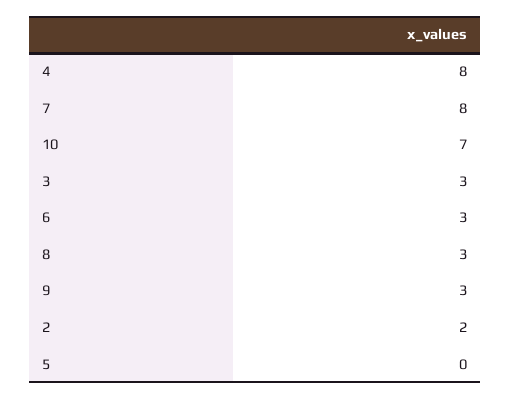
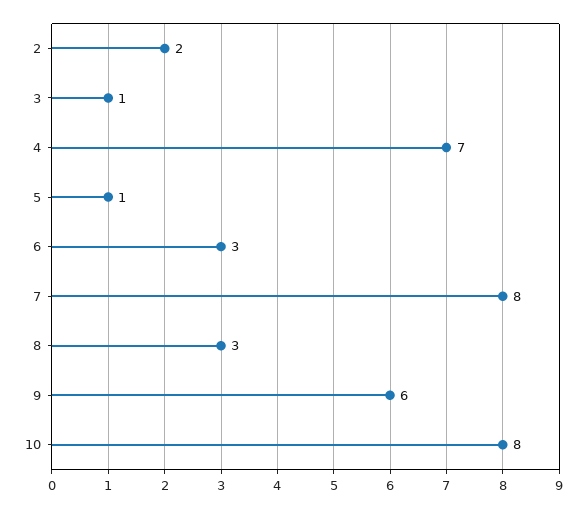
4: 8 -> 7
10: 7 -> 8
3: 3 -> 1
9: 3 -> 6
5: 0 -> 1

